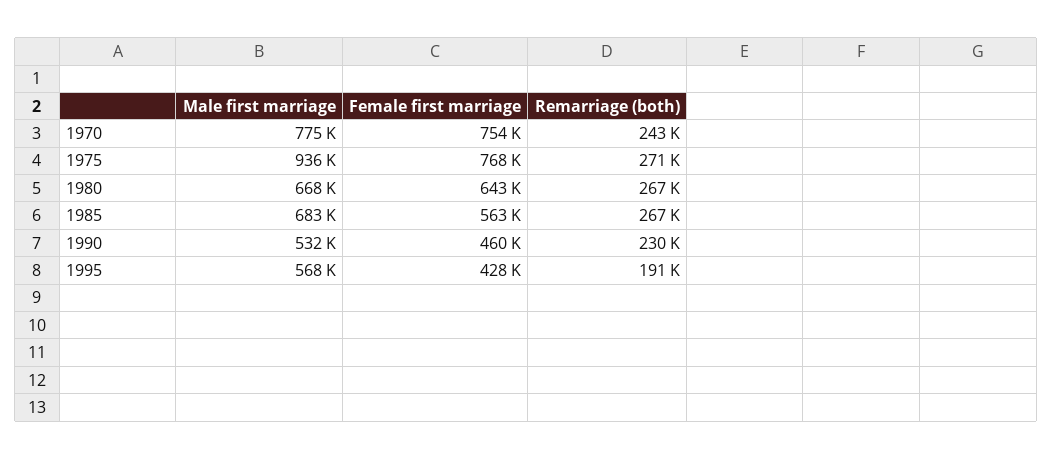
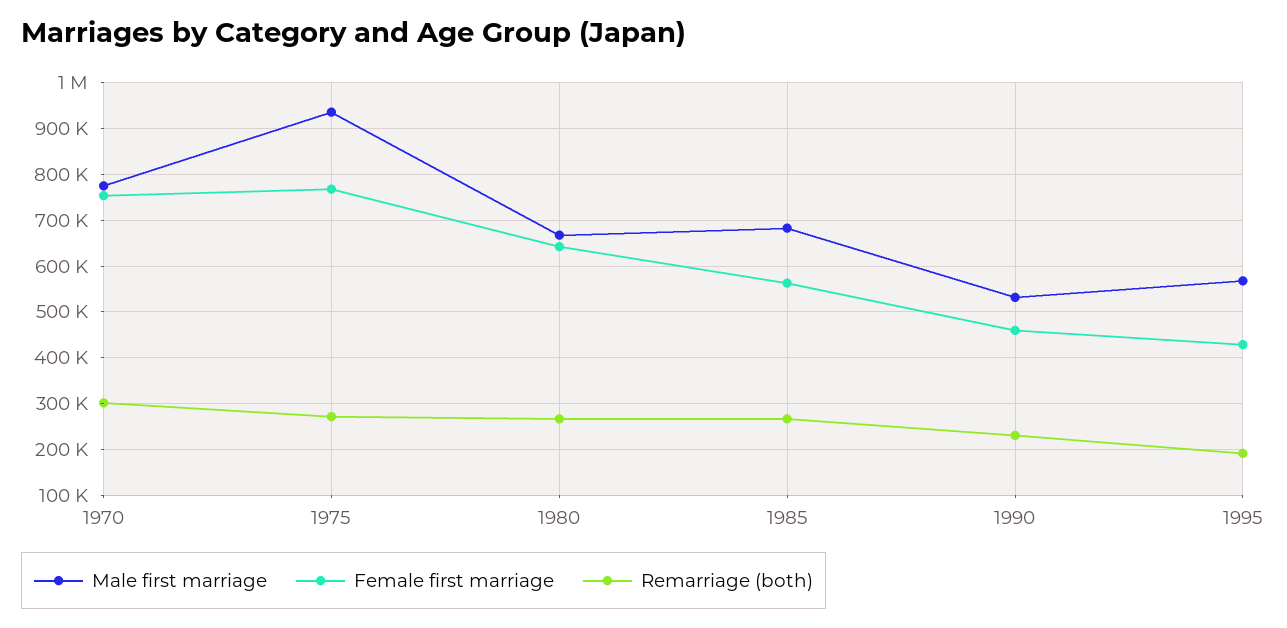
Remarriage (both), 1970: 243000 -> 300000

